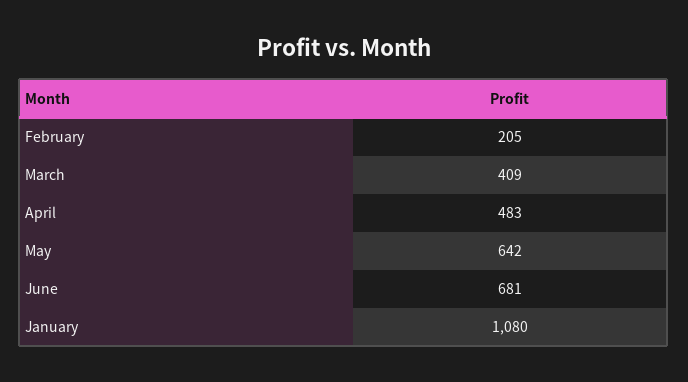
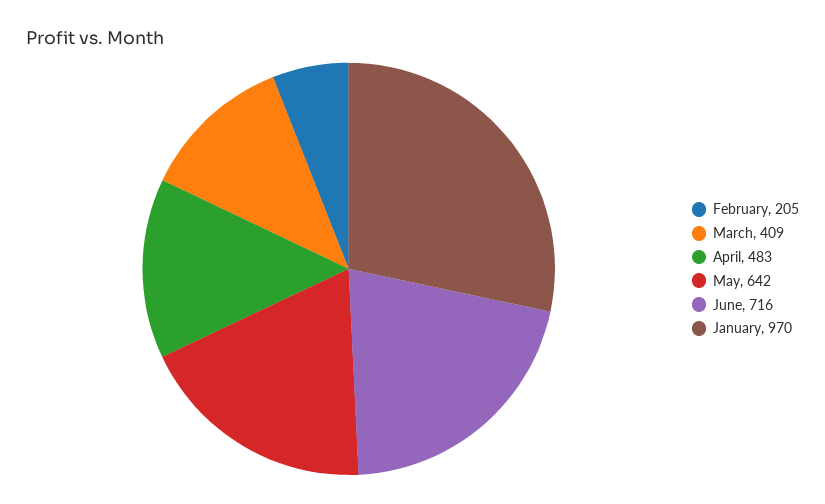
June: 681 -> 716
January: 1080 -> 970

